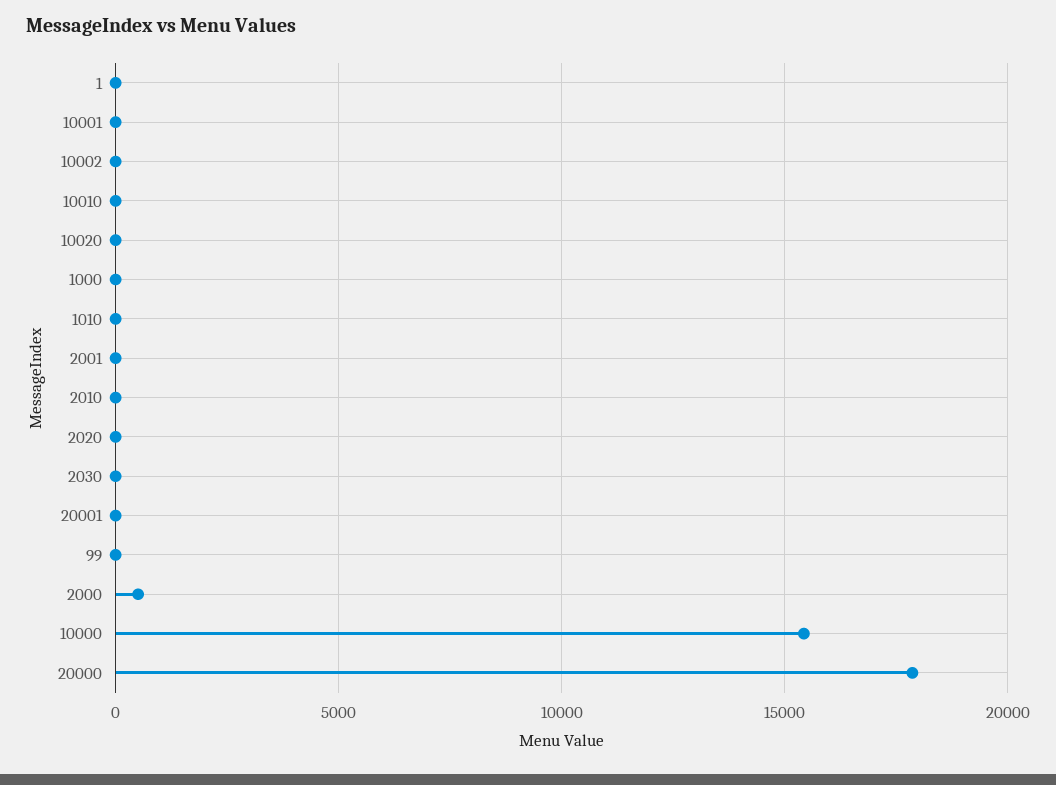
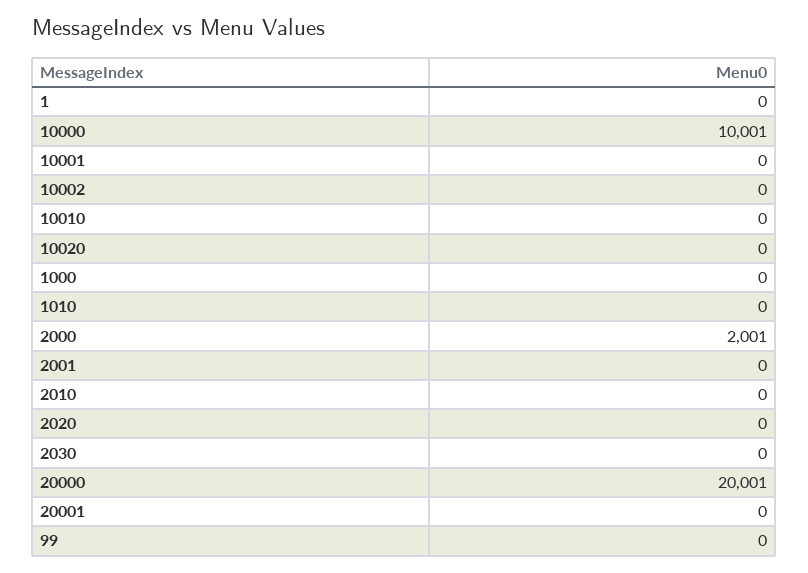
2000: 500 -> 2001
10000: 15500 -> 10001
20000: 18000 -> 20001

